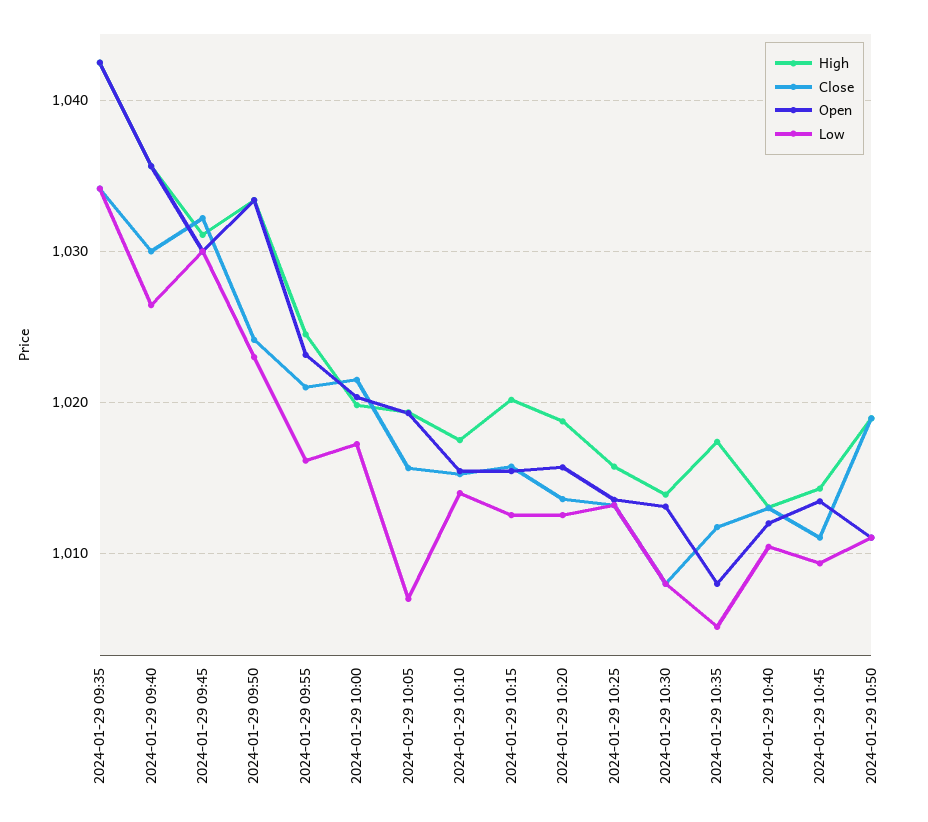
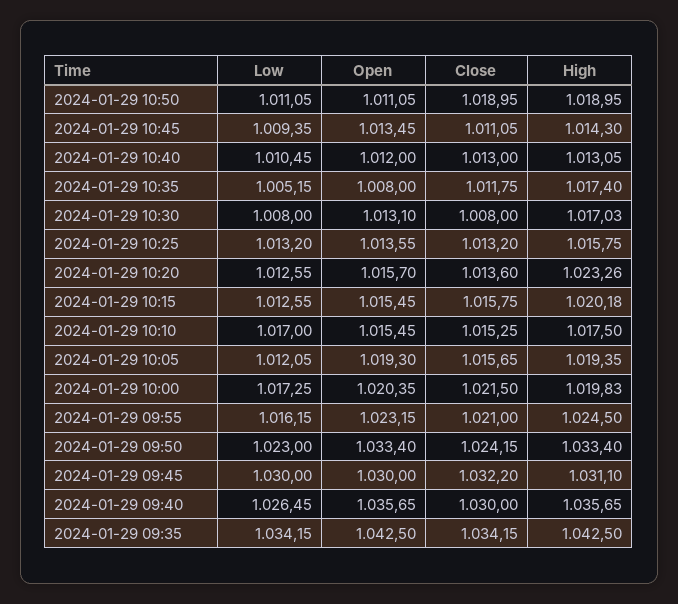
Low, 2024-01-29 10:05: 1007 -> 1012.05
Low, 2024-01-29 10:10: 1014 -> 1017
High, 2024-01-29 10:20: 1019 -> 1023.26
High, 2024-01-29 10:30: 1014 -> 1017.03

